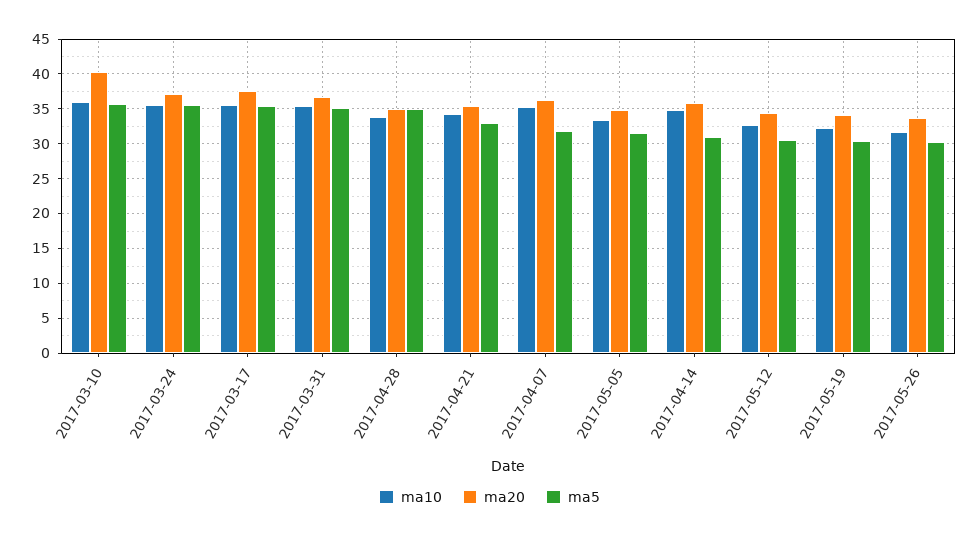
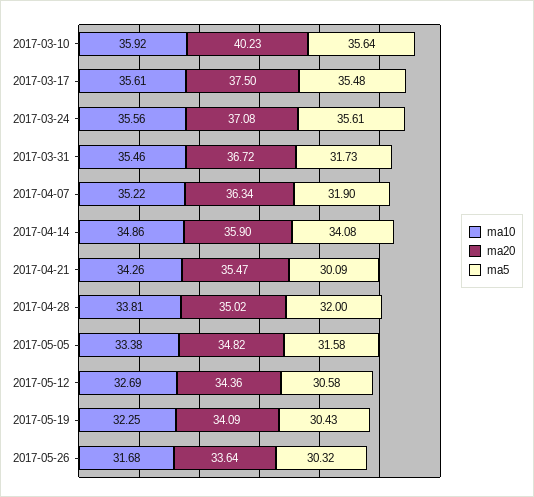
ma5, 2017-03-31: 35 -> 31.73
ma5, 2017-04-28: 35 -> 32
ma5, 2017-04-21: 33 -> 30.09
ma5, 2017-04-14: 31 -> 34.08

